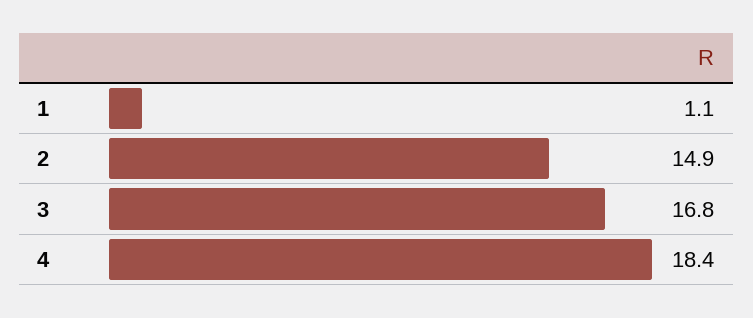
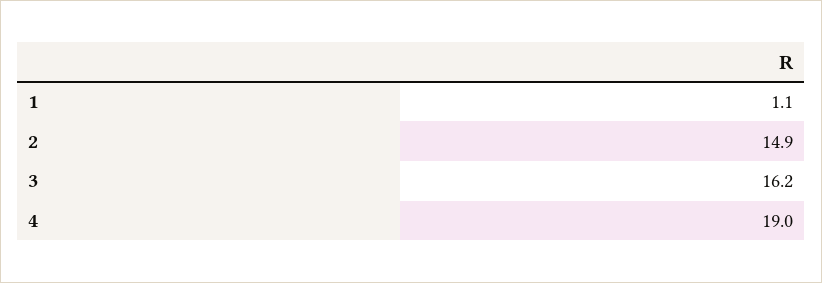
3: 16.8 -> 16.2
4: 18.4 -> 19

